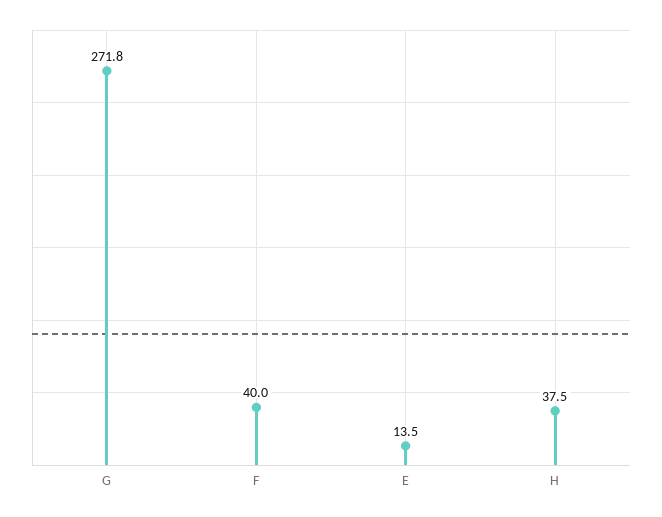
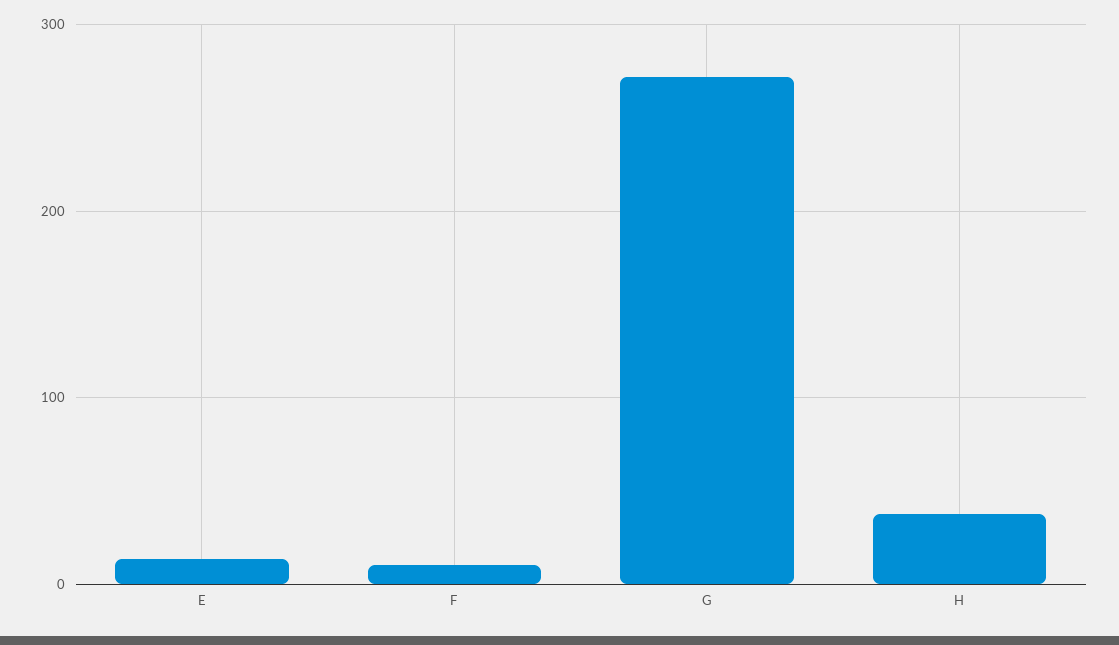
F: 40 -> 10

